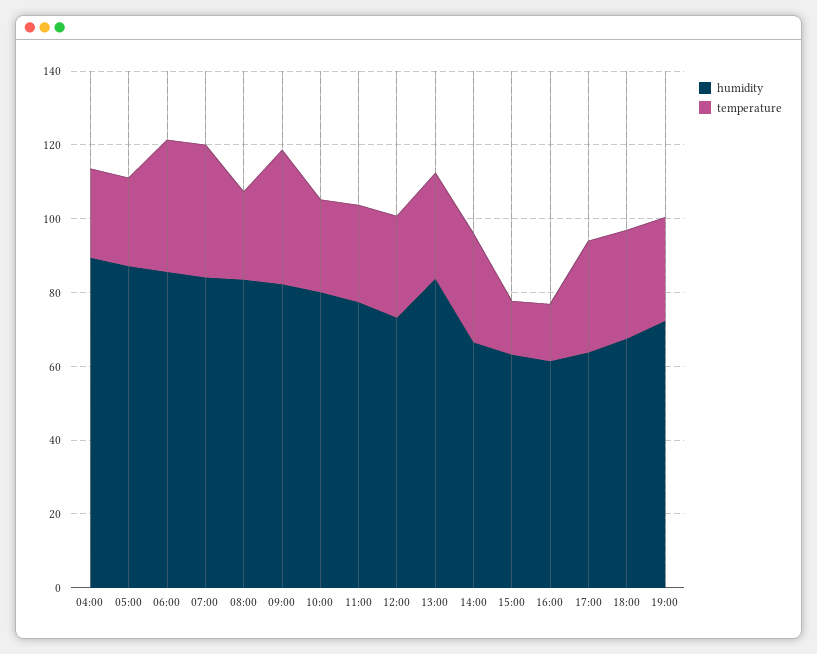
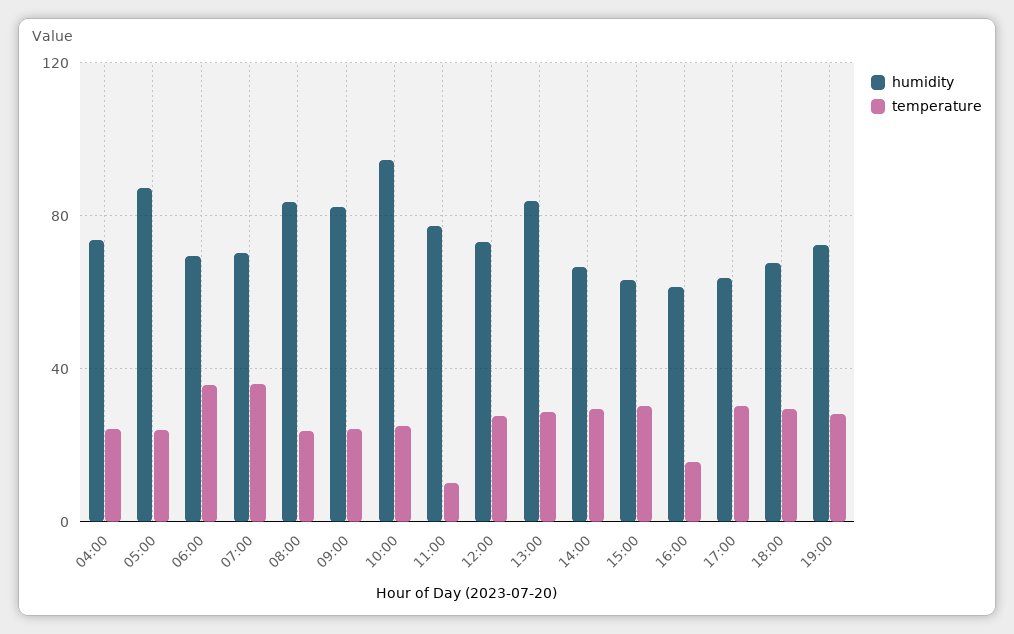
humidity, 04:00: 90 -> 75
humidity, 06:00: 85 -> 70
humidity, 07:00: 85 -> 70
temperature, 09:00: 35 -> 25
humidity, 10:00: 80 -> 95
temperature, 11:00: 25 -> 10
temperature, 15:00: 15 -> 30

